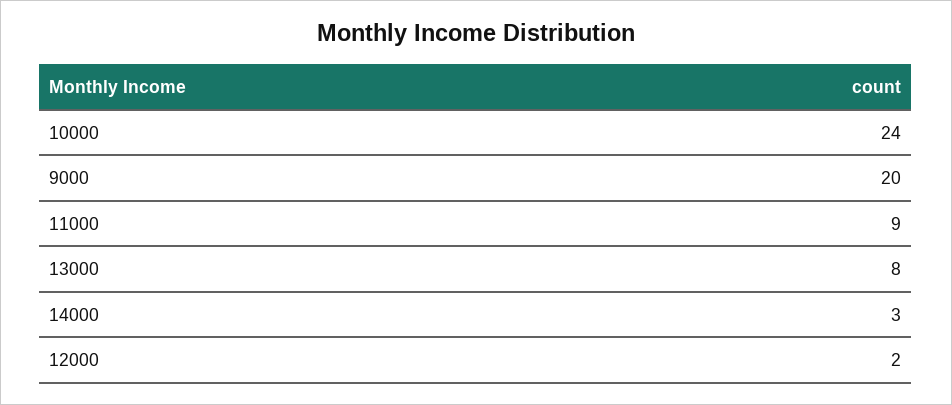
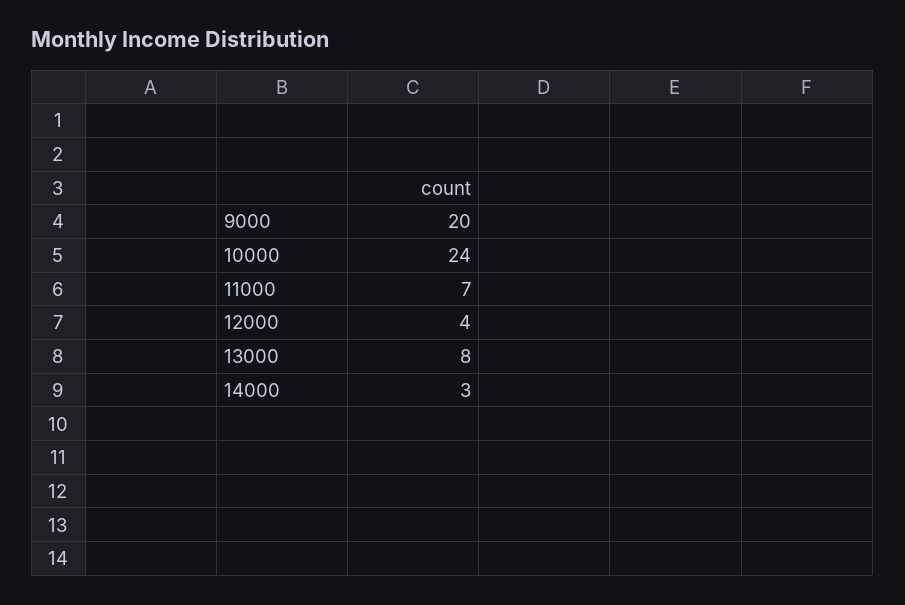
11000: 9 -> 7
12000: 2 -> 4

